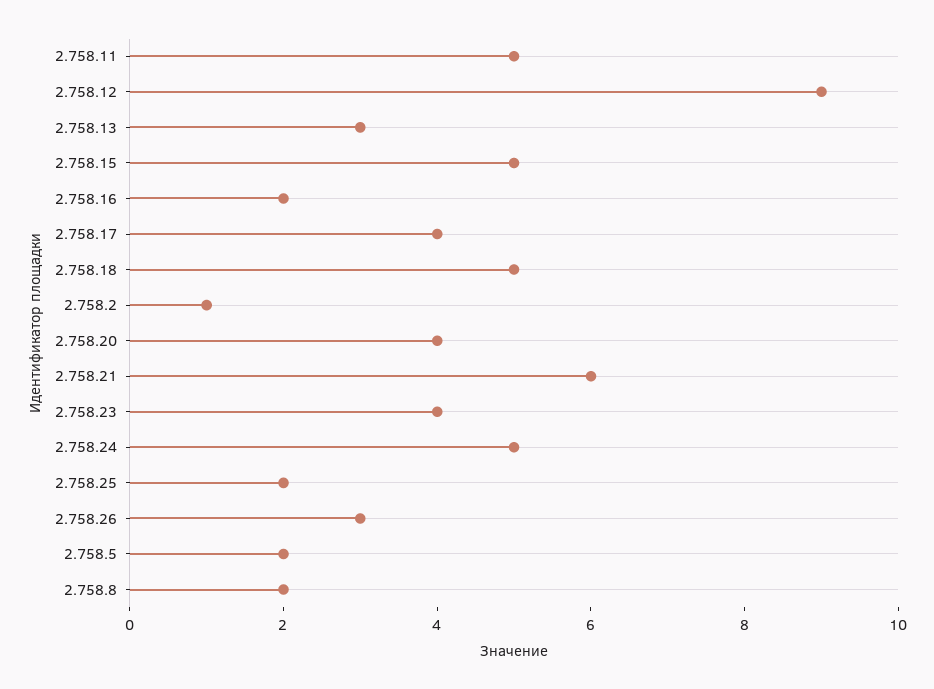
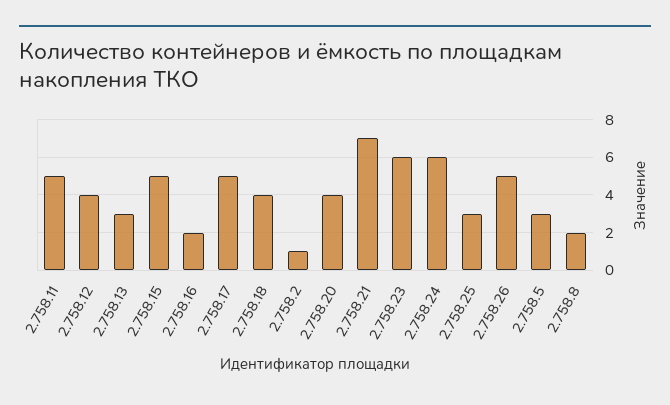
2.758.12: 9 -> 4
2.758.17: 4 -> 5
2.758.18: 5 -> 4
2.758.21: 6 -> 7
2.758.23: 4 -> 6
2.758.24: 5 -> 6
2.758.25: 2 -> 3
2.758.26: 3 -> 5
2.758.5: 2 -> 3

